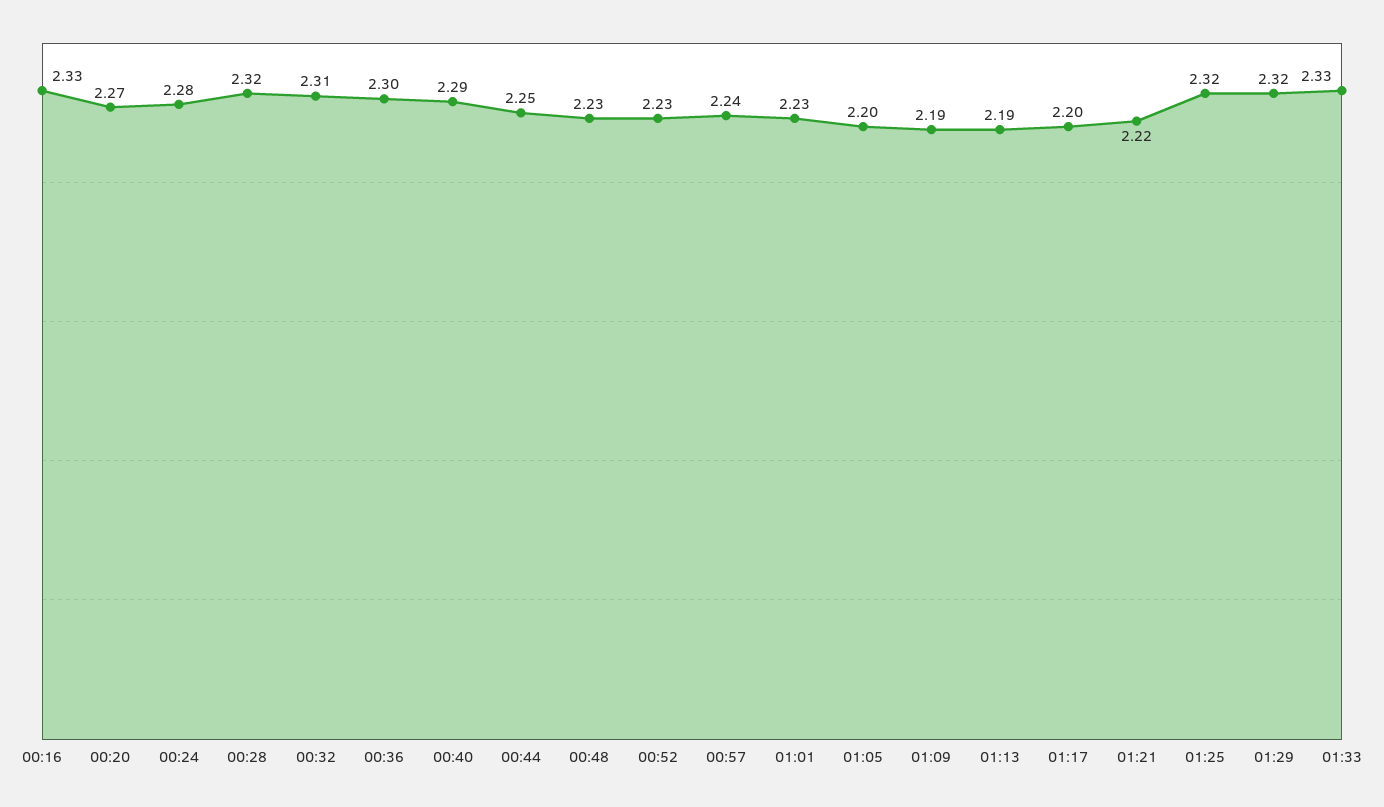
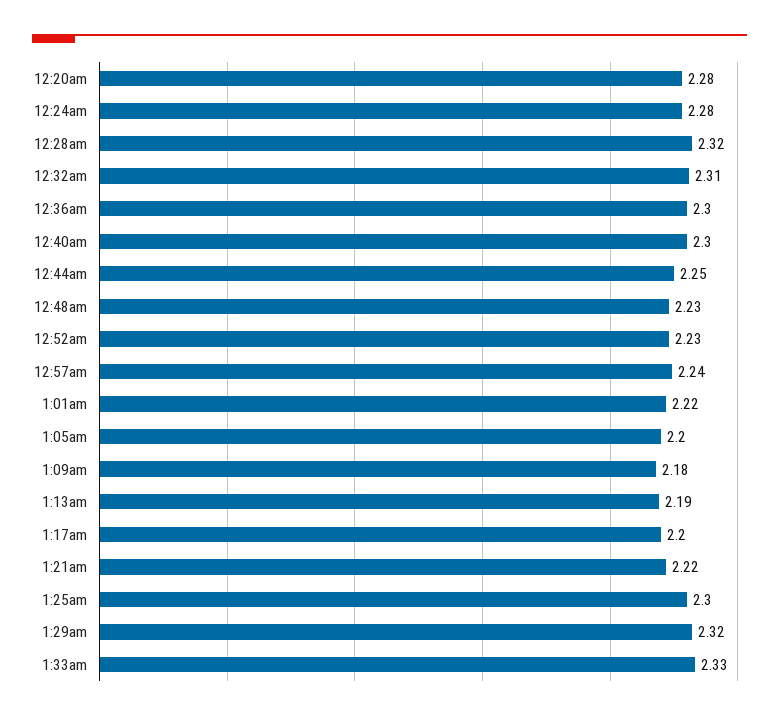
00:16: 2.33 -> none
00:20: 2.27 -> 2.28
00:40: 2.29 -> 2.3
01:01: 2.23 -> 2.22
01:09: 2.19 -> 2.18
01:25: 2.32 -> 2.3

